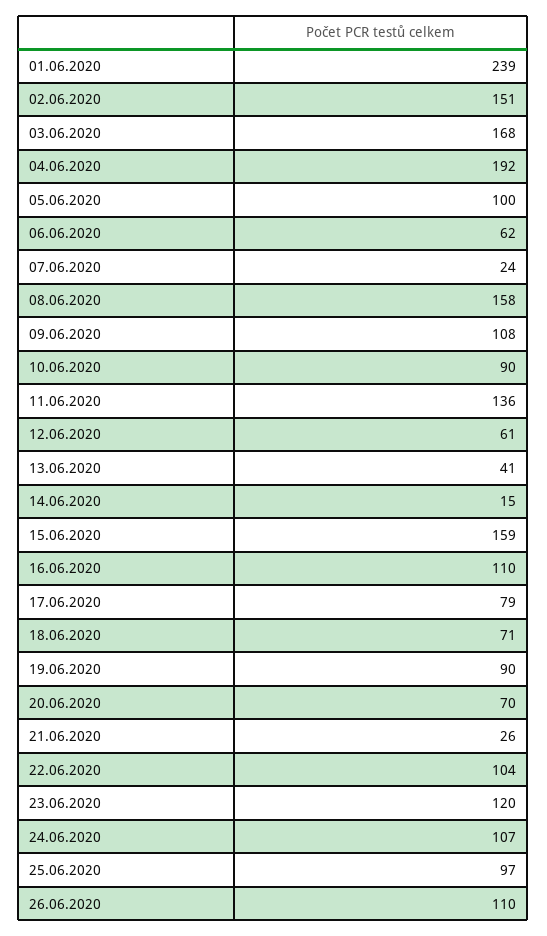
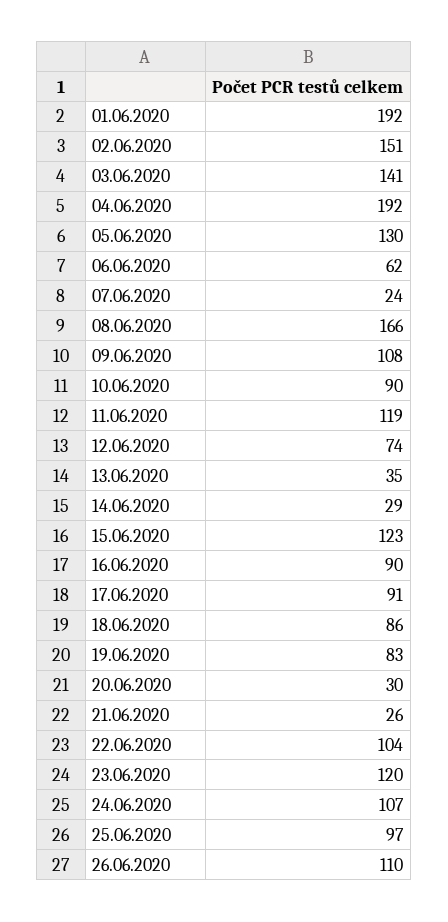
01.06.2020: 239 -> 192
03.06.2020: 168 -> 141
05.06.2020: 100 -> 130
08.06.2020: 158 -> 166
11.06.2020: 136 -> 119
12.06.2020: 61 -> 74
13.06.2020: 41 -> 35
14.06.2020: 15 -> 29
15.06.2020: 159 -> 123
16.06.2020: 110 -> 90
17.06.2020: 79 -> 91
18.06.2020: 71 -> 86
19.06.2020: 90 -> 83
20.06.2020: 70 -> 30

